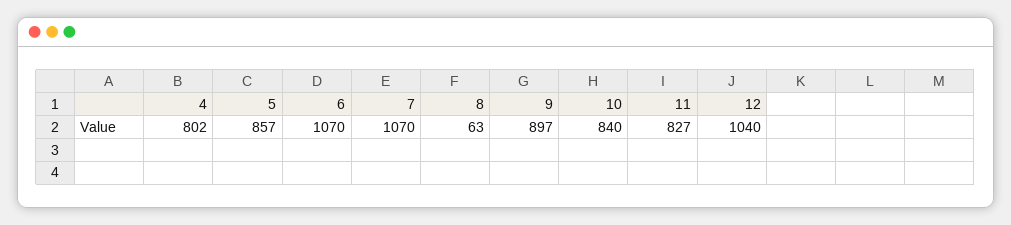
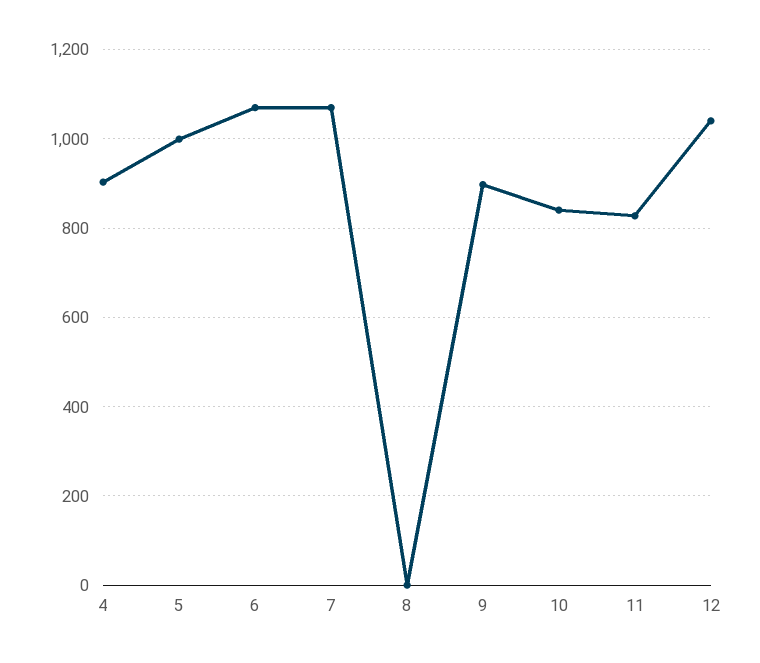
4: 802 -> 900
5: 857 -> 1000
8: 63 -> 0

